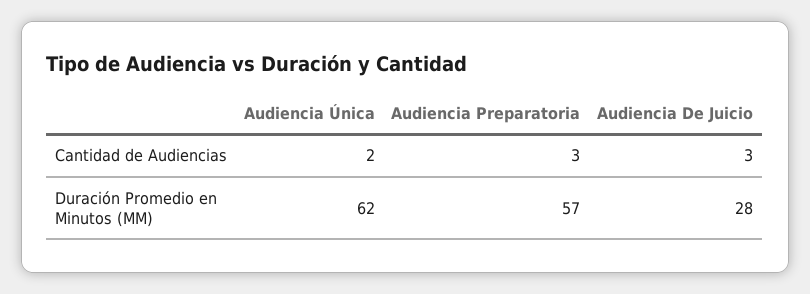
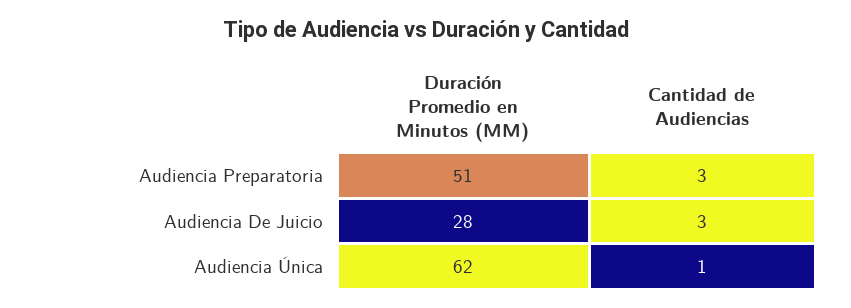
Audiencia Única, Cantidad de Audiencias: 2 -> 1
Audiencia Preparatoria, Duración Promedio en Minutos (MM): 57 -> 51

